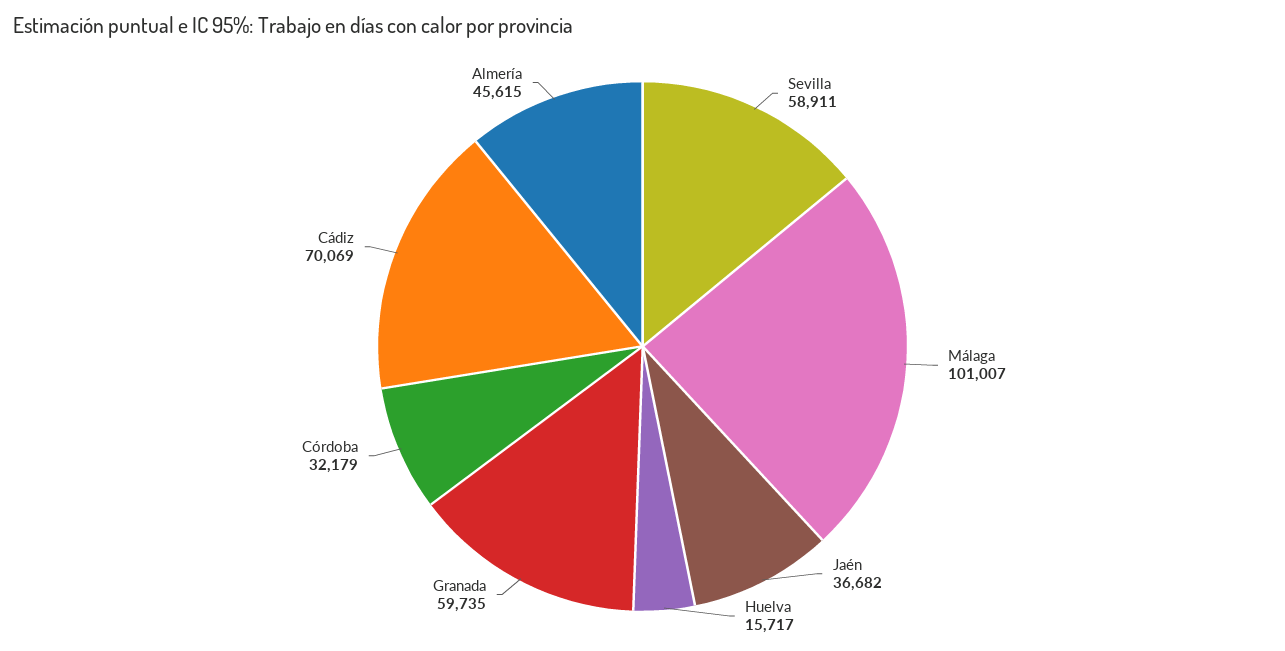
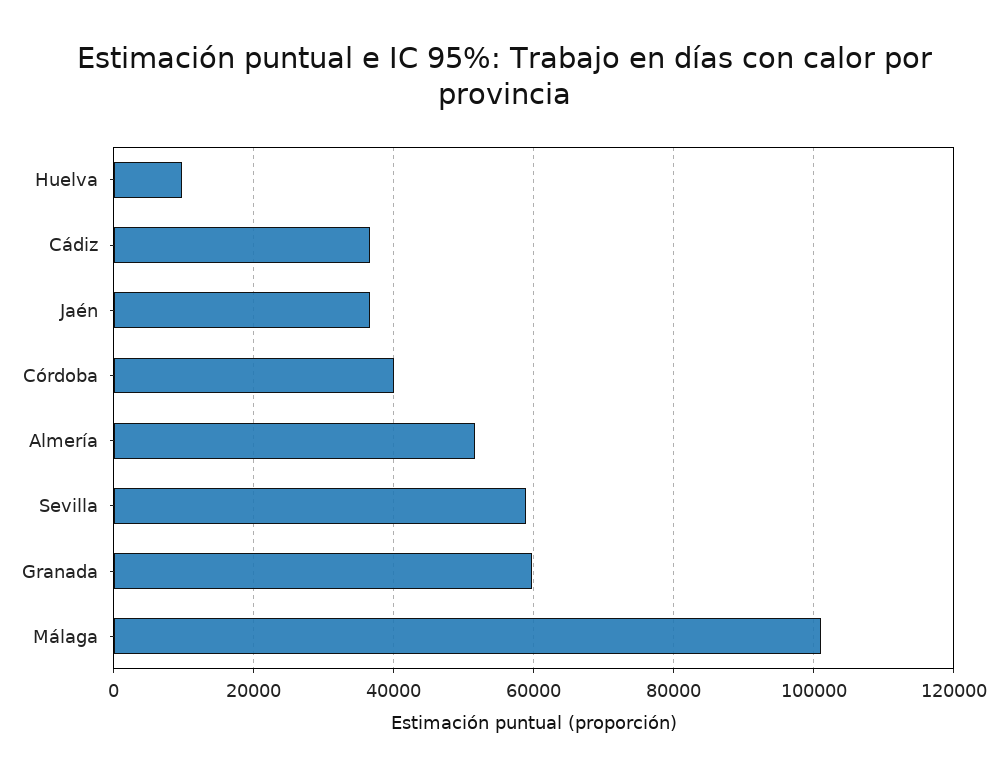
Huelva: 15717 -> 10000
Córdoba: 32179 -> 40000
Cádiz: 70069 -> 36000
Almería: 45615 -> 52000

